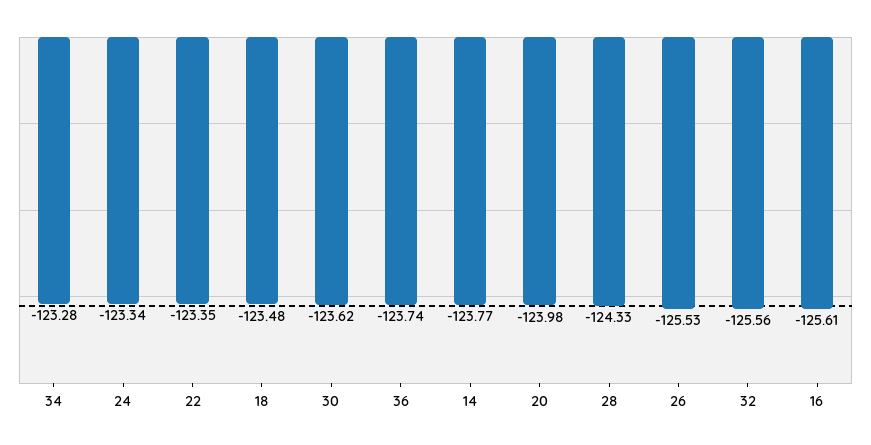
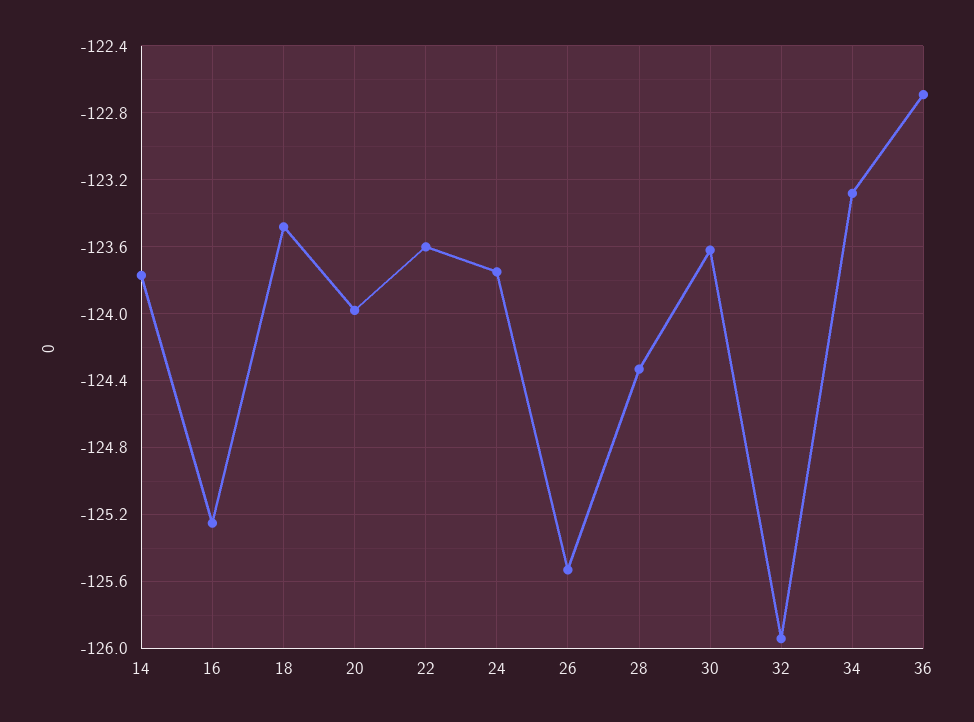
24: -123.34 -> -123.75
22: -123.35 -> -123.6
36: -123.74 -> -122.7
32: -125.56 -> -125.95
16: -125.61 -> -125.25

